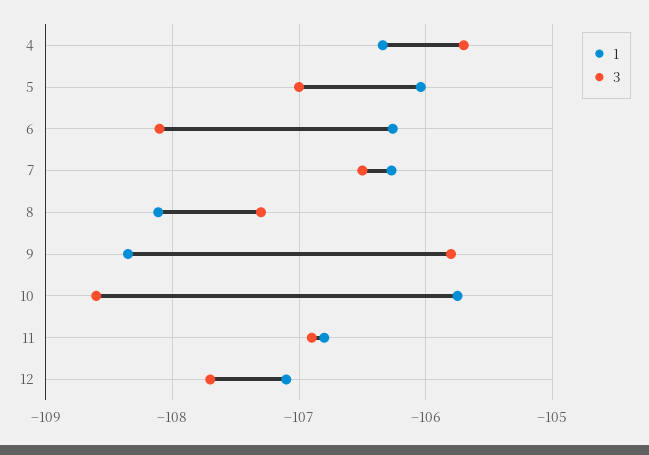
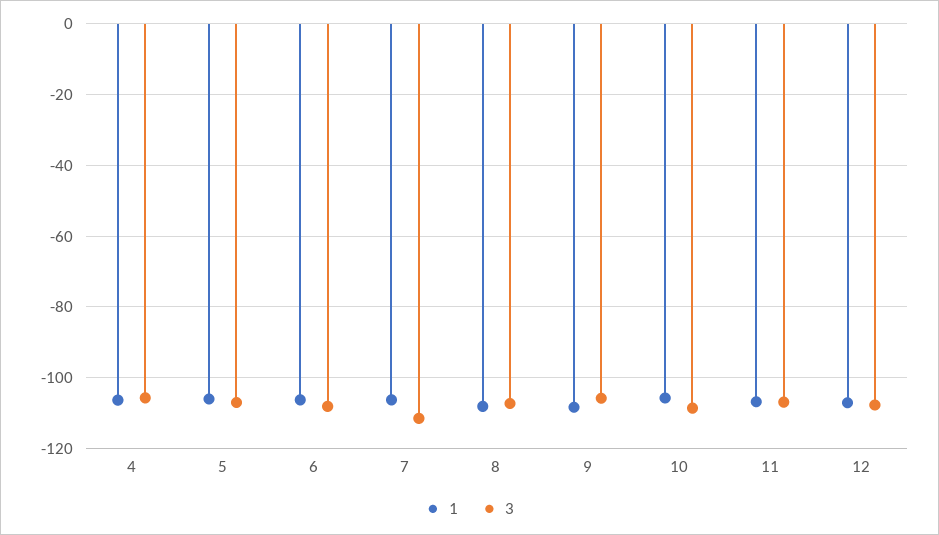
3, 7: -106.5 -> -112

